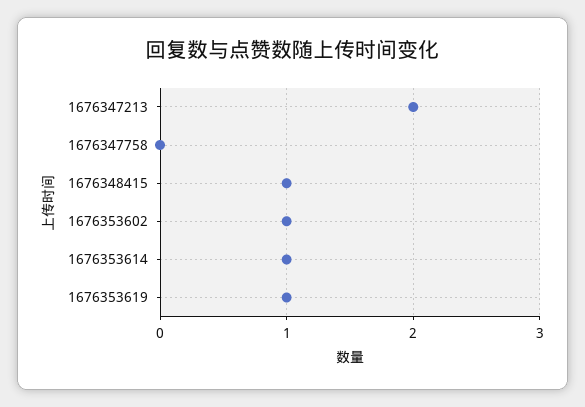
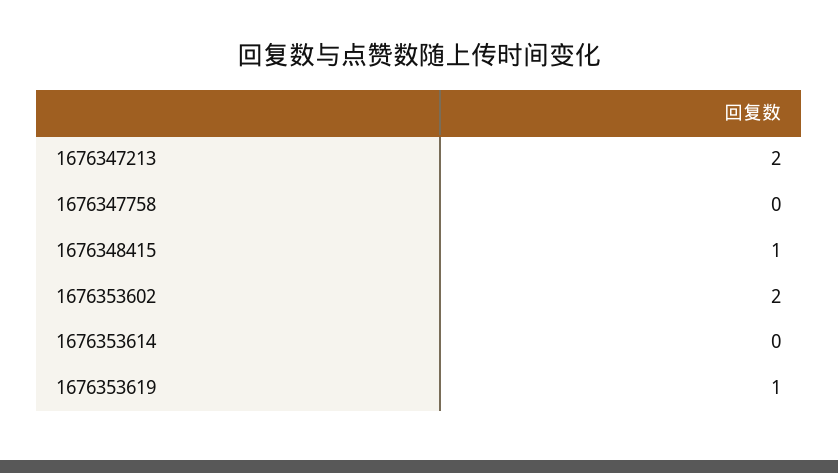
1676353602: 1 -> 2
1676353614: 1 -> 0

